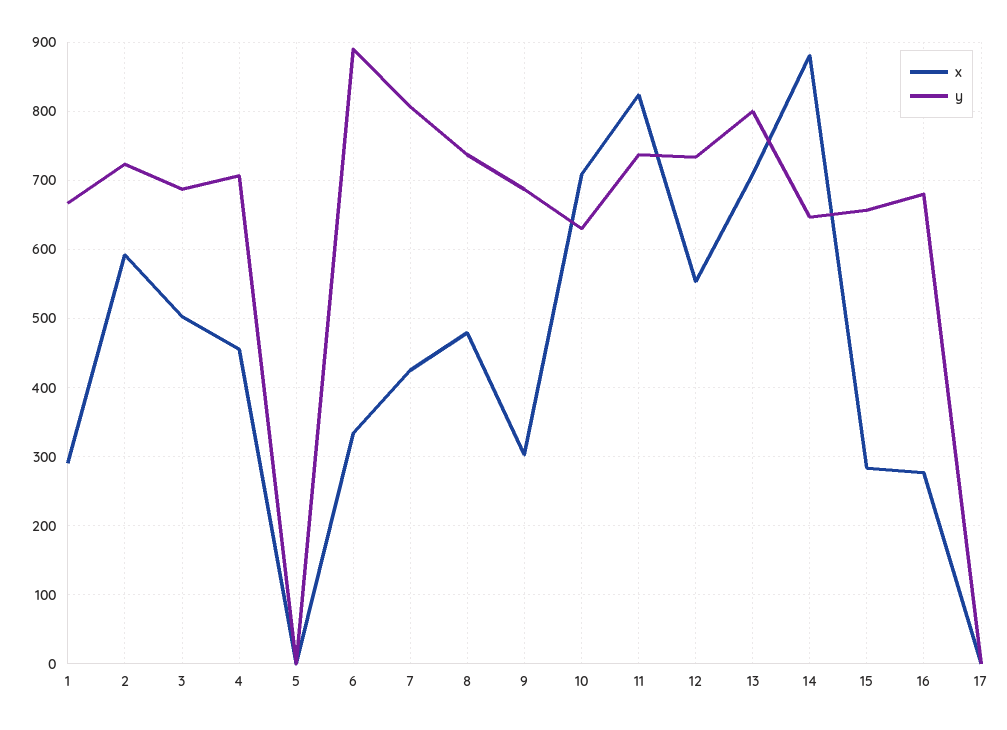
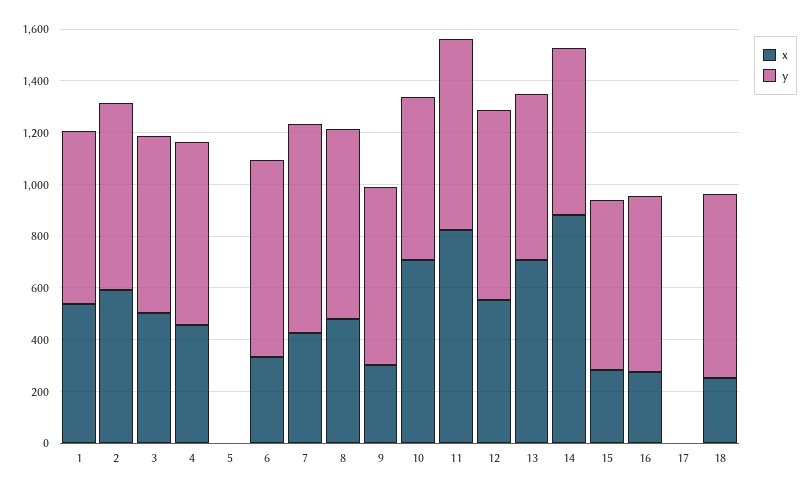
x, 1: 290 -> 550
y, 6: 890 -> 750
y, 13: 800 -> 650
x, 18: none -> 250
y, 18: none -> 700

